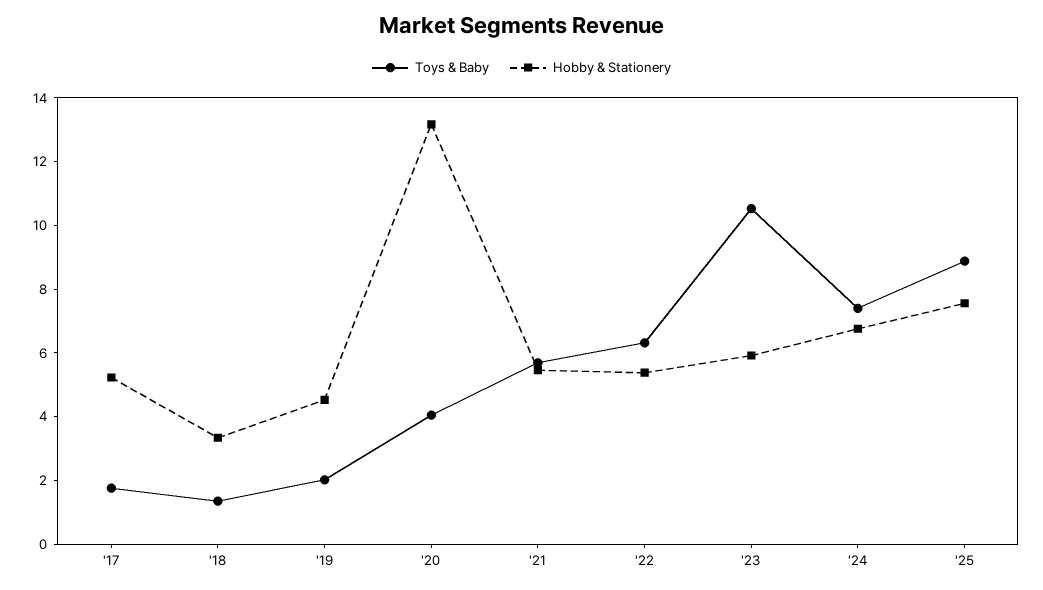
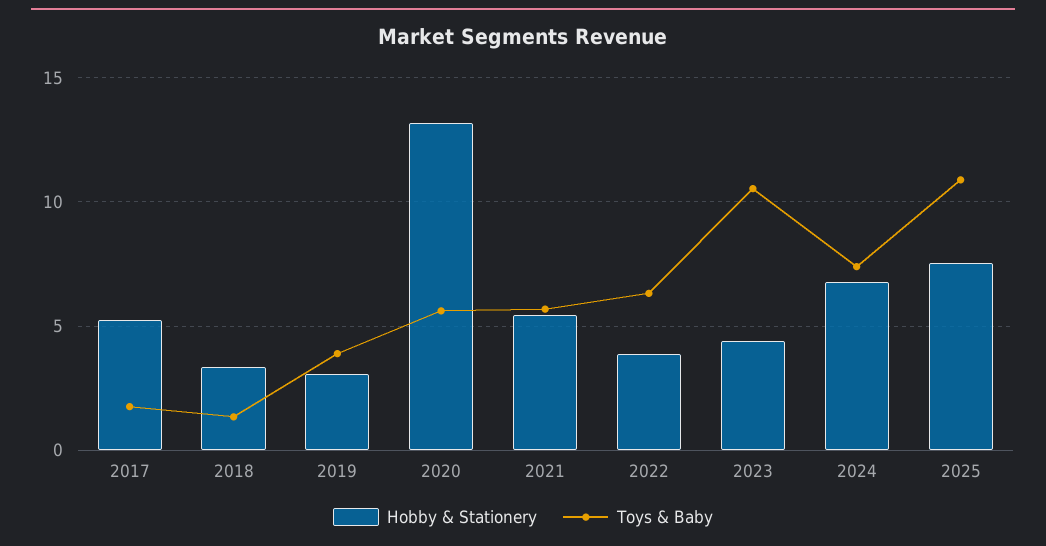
Toys & Baby, '19: 2 -> 4
Hobby & Stationery, '19: 4.5 -> 3
Toys & Baby, '20: 4 -> 5.5
Hobby & Stationery, '22: 5.5 -> 4
Hobby & Stationery, '23: 6 -> 4.5
Toys & Baby, '25: 9 -> 11

